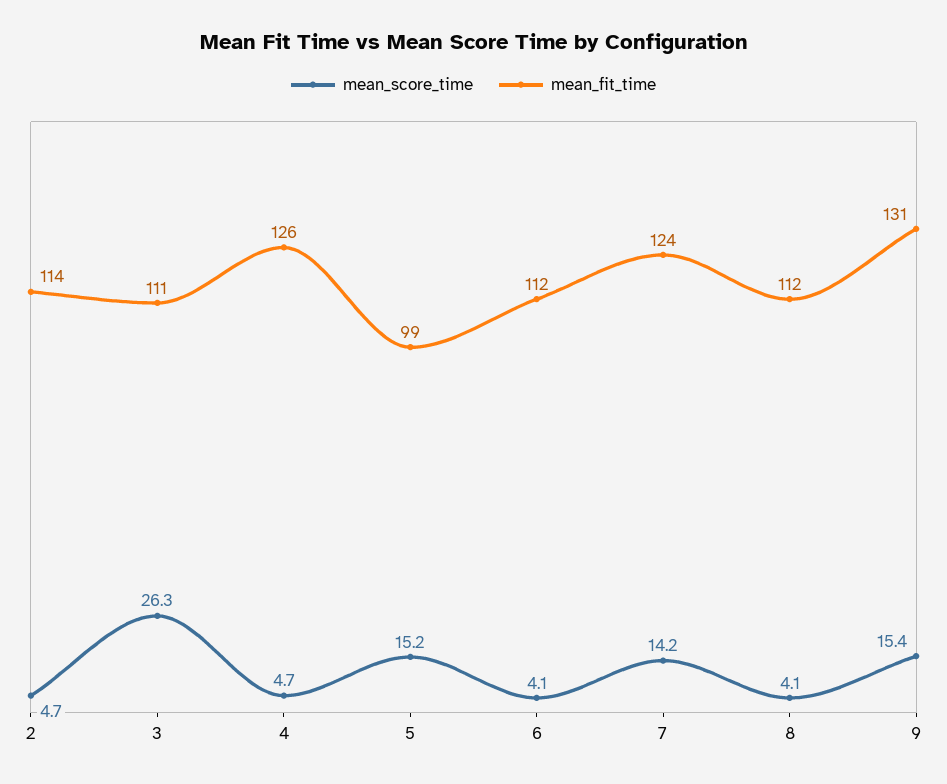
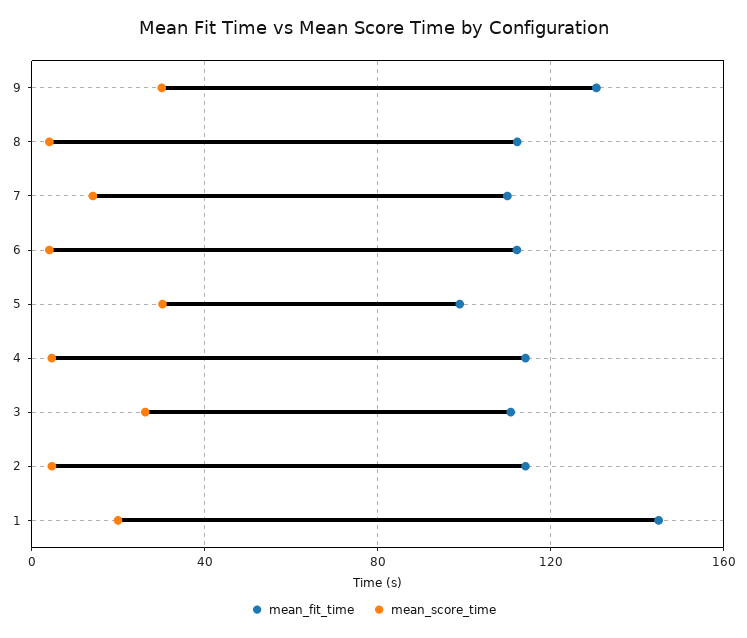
mean_fit_time, 4: 126 -> 115
mean_score_time, 5: 15.2 -> 30
mean_fit_time, 7: 124 -> 110
mean_score_time, 9: 15.4 -> 30
mean_fit_time, 1: none -> 145
mean_score_time, 1: none -> 20

